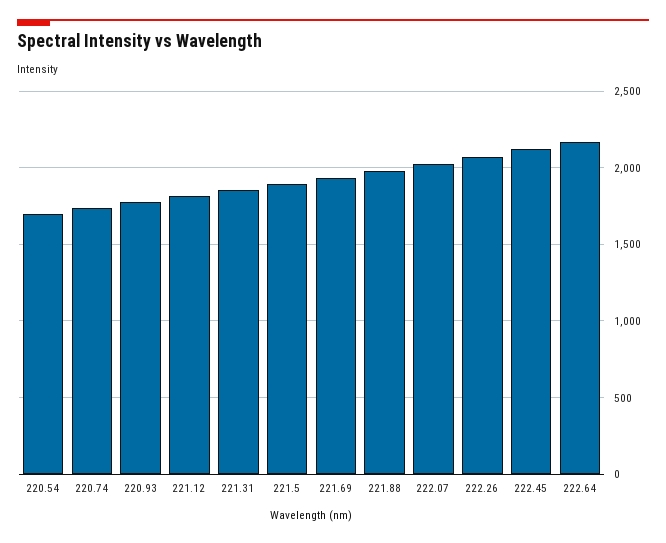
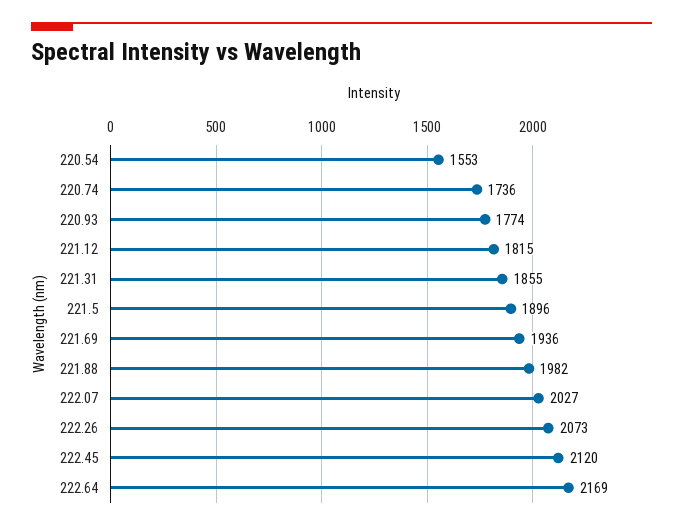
220.54: 1700 -> 1553

